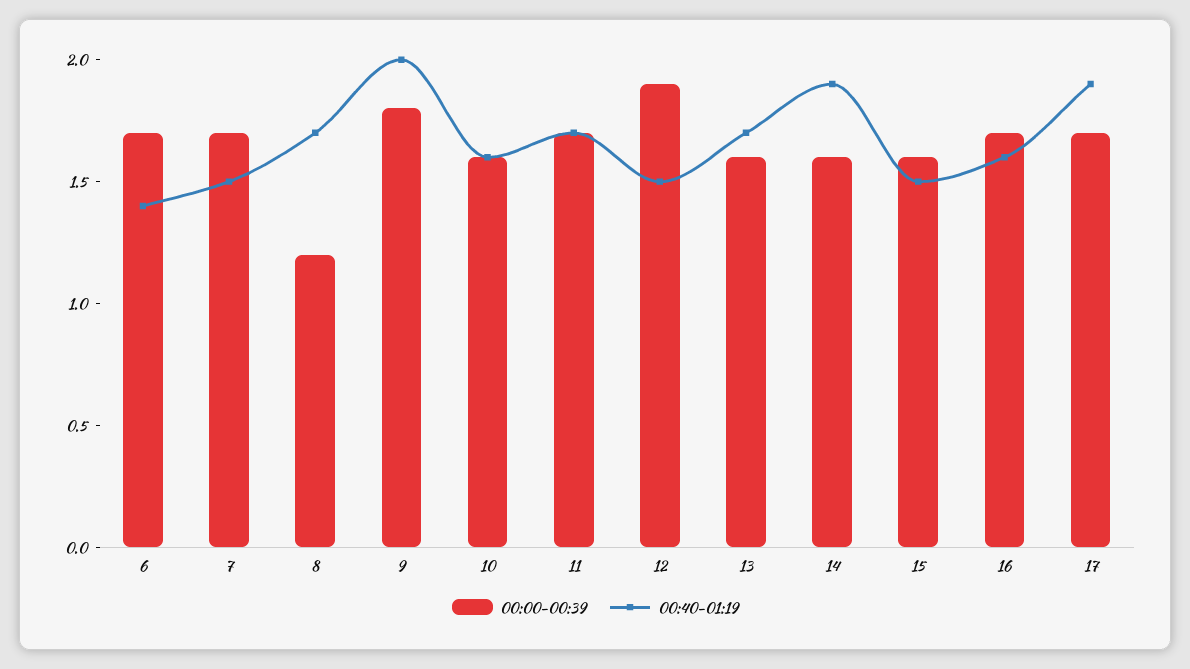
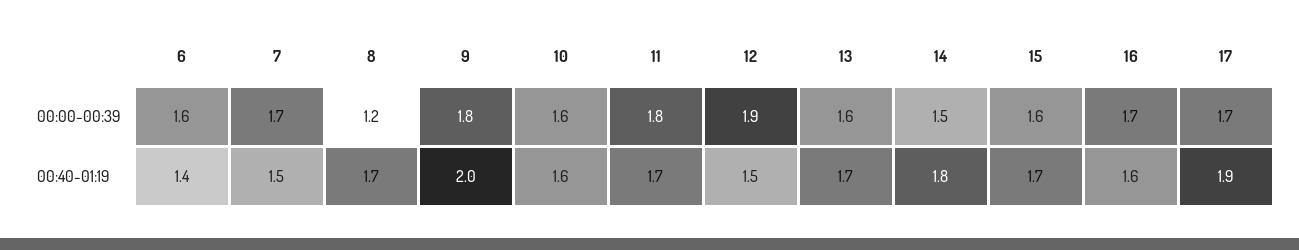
00:00-00:39, 6: 1.7 -> 1.6
00:00-00:39, 11: 1.7 -> 1.8
00:00-00:39, 14: 1.6 -> 1.5
00:40-01:19, 14: 1.9 -> 1.8
00:40-01:19, 15: 1.5 -> 1.7

